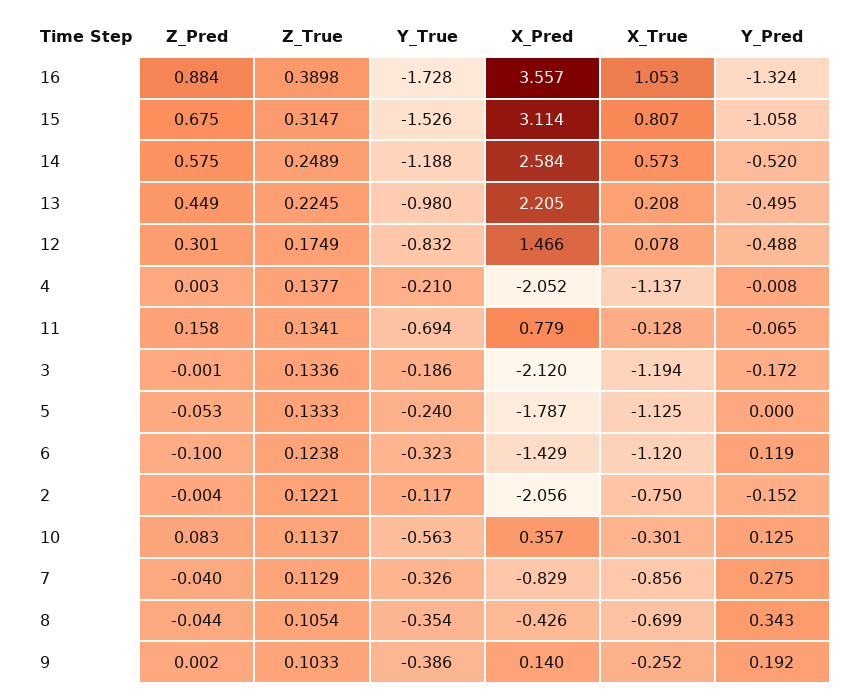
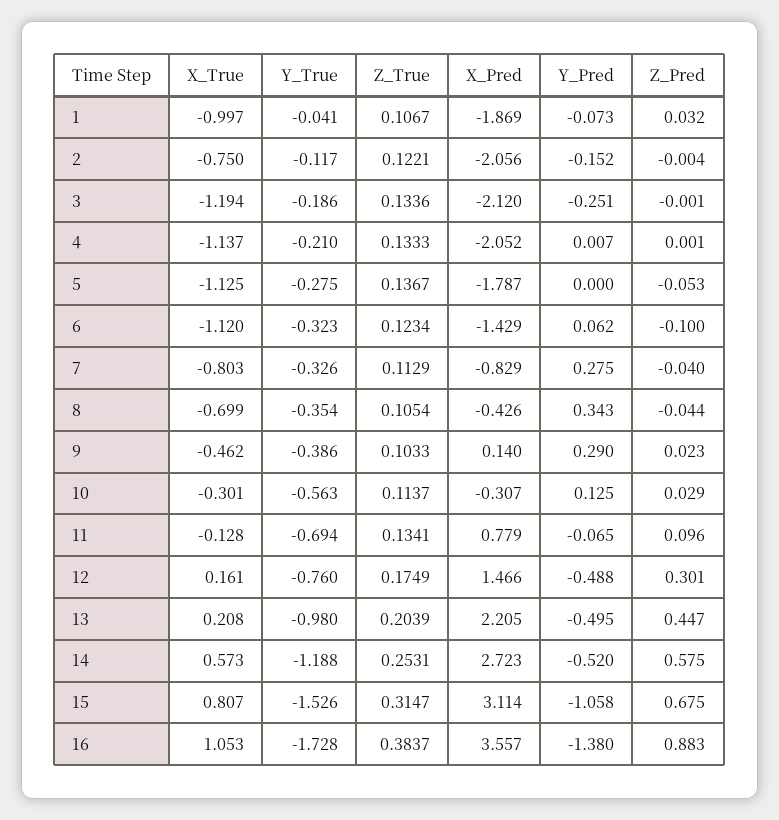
Z_Pred, 16: 0.884 -> 0.883
Z_True, 16: 0.3898 -> 0.3837
Y_Pred, 16: -1.324 -> -1.38
Z_True, 14: 0.2489 -> 0.2531
X_Pred, 14: 2.584 -> 2.723
Z_Pred, 13: 0.449 -> 0.447
Z_True, 13: 0.2245 -> 0.2039
Y_True, 12: -0.832 -> -0.76
X_True, 12: 0.078 -> 0.161
Z_Pred, 4: 0.003 -> 0.001
Z_True, 4: 0.1377 -> 0.1333
Y_Pred, 4: -0.008 -> 0.007
Z_Pred, 11: 0.158 -> 0.096
Y_Pred, 3: -0.172 -> -0.251
Z_True, 5: 0.1333 -> 0.1367
Y_True, 5: -0.24 -> -0.275
Z_True, 6: 0.1238 -> 0.1234
Y_Pred, 6: 0.119 -> 0.062
Z_Pred, 10: 0.083 -> 0.029
X_Pred, 10: 0.357 -> -0.307
X_True, 7: -0.856 -> -0.803
Z_Pred, 9: 0.002 -> 0.023
X_True, 9: -0.252 -> -0.462
Y_Pred, 9: 0.192 -> 0.29
X_True, 1: none -> -0.997
Y_True, 1: none -> -0.041
Z_True, 1: none -> 0.1067
X_Pred, 1: none -> -1.869
Y_Pred, 1: none -> -0.073
Z_Pred, 1: none -> 0.032

